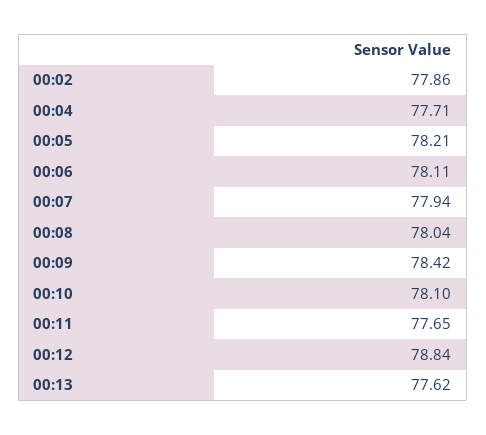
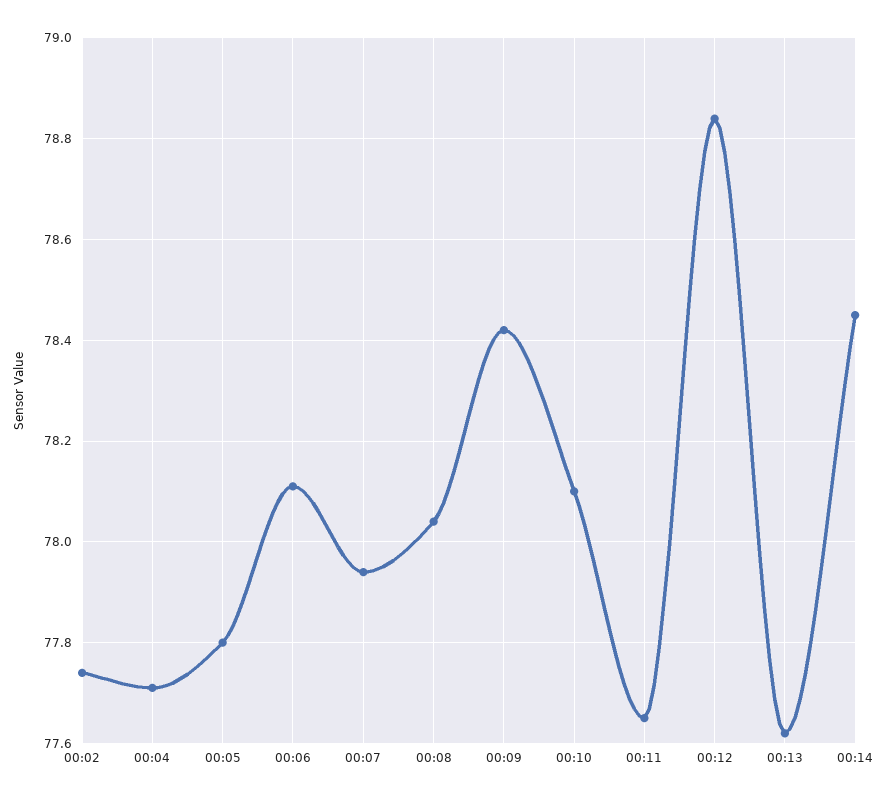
00:02: 77.86 -> 77.75
00:05: 78.21 -> 77.8
00:14: none -> 78.45

